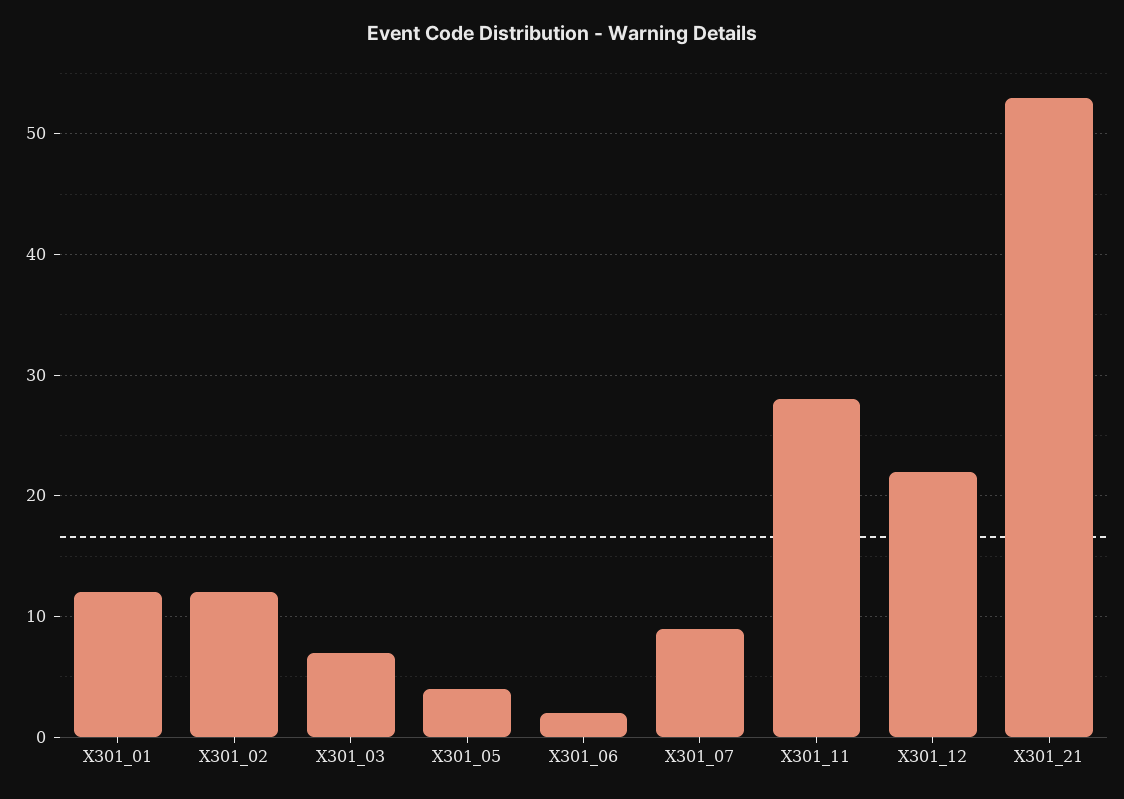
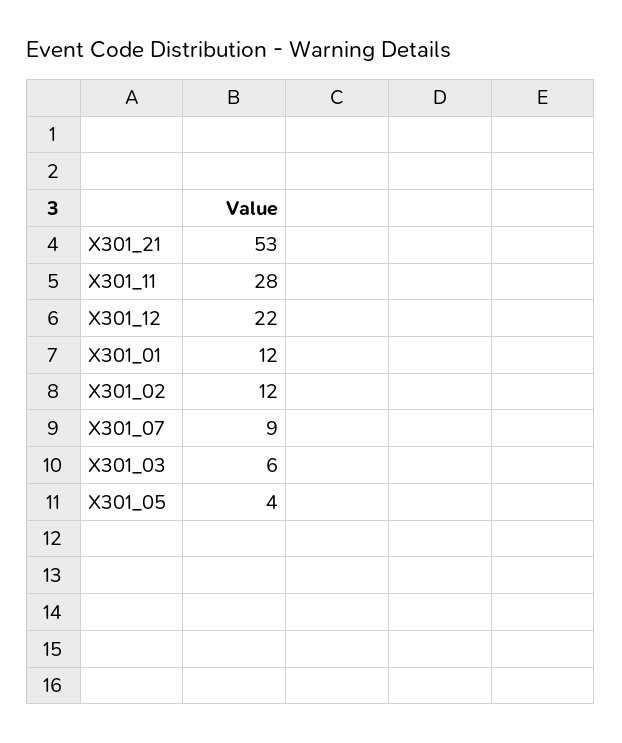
X301_03: 7 -> 6
X301_06: 2 -> none

